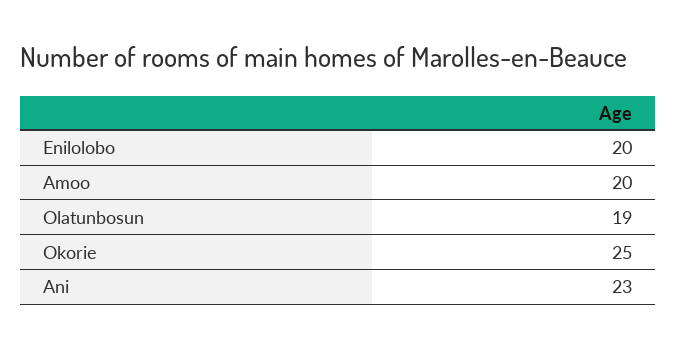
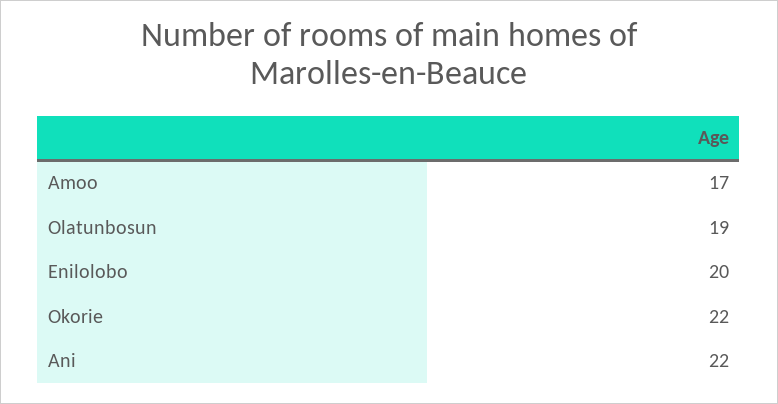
Amoo: 20 -> 17
Okorie: 25 -> 22
Ani: 23 -> 22

